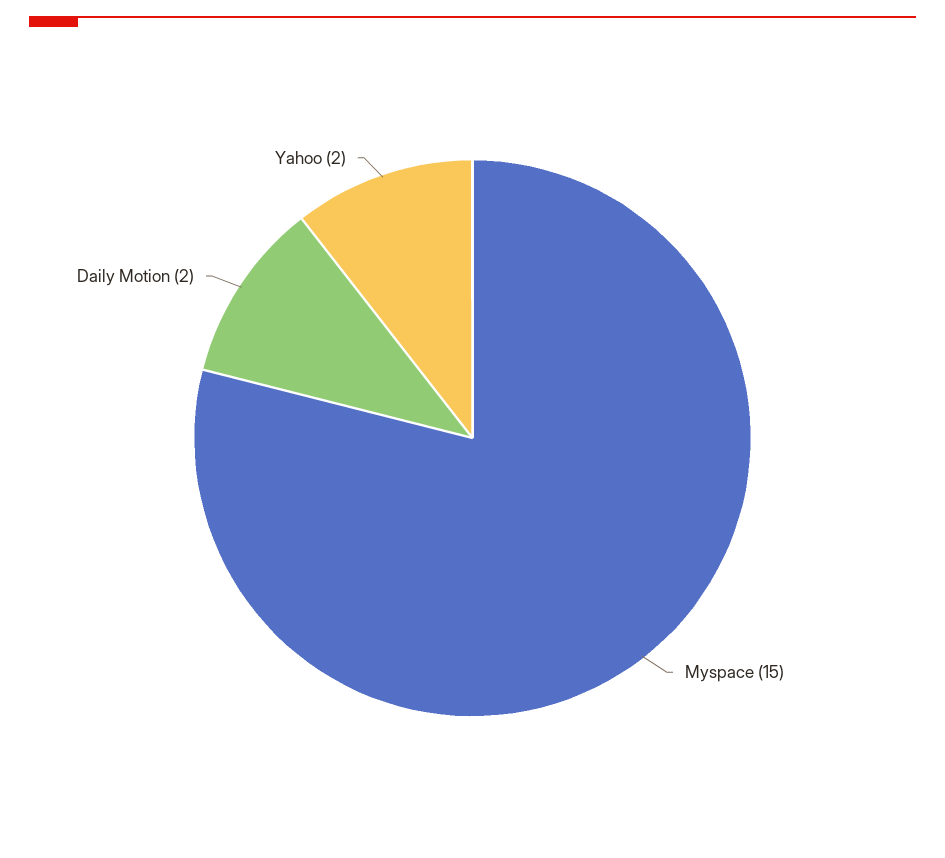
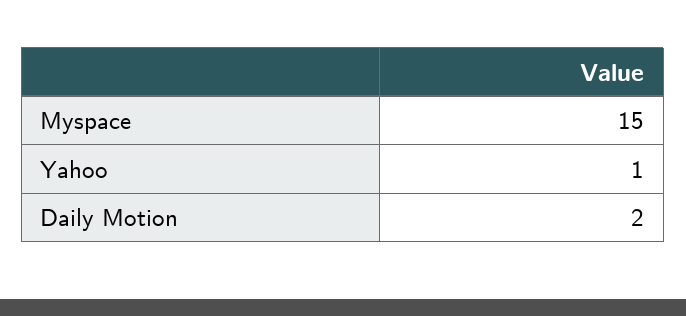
Yahoo: 2 -> 1

